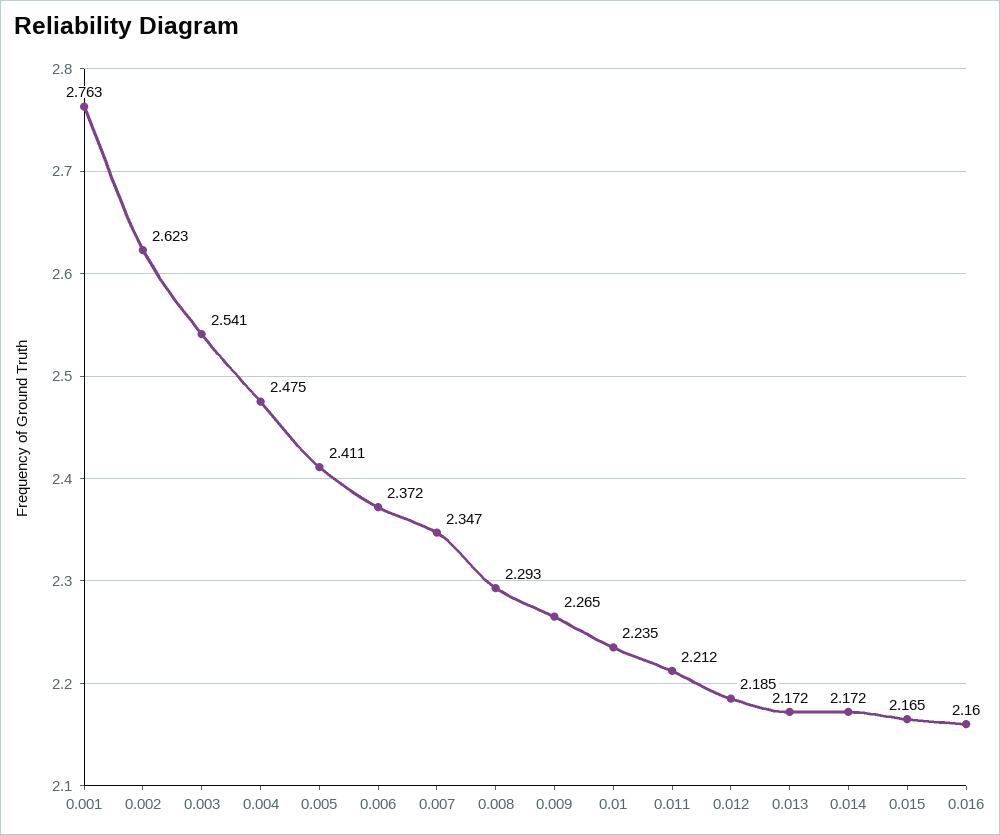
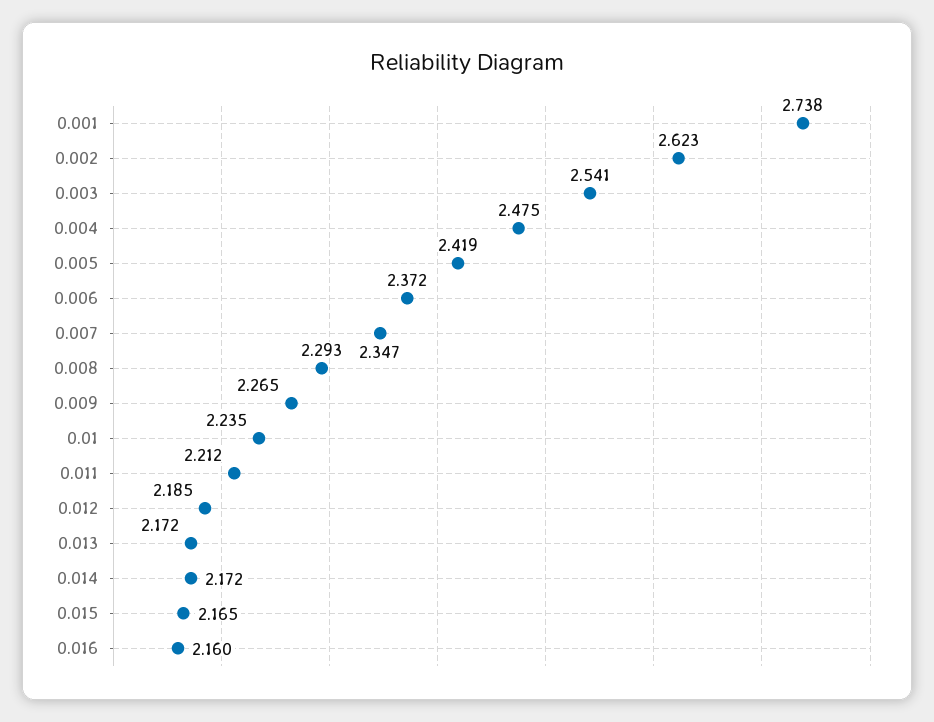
0.001: 2.763 -> 2.738
0.005: 2.411 -> 2.419

